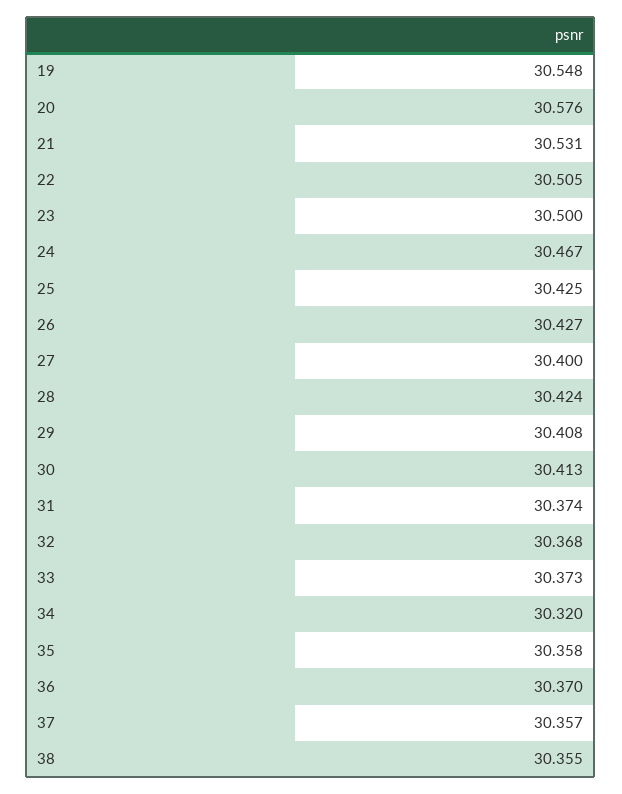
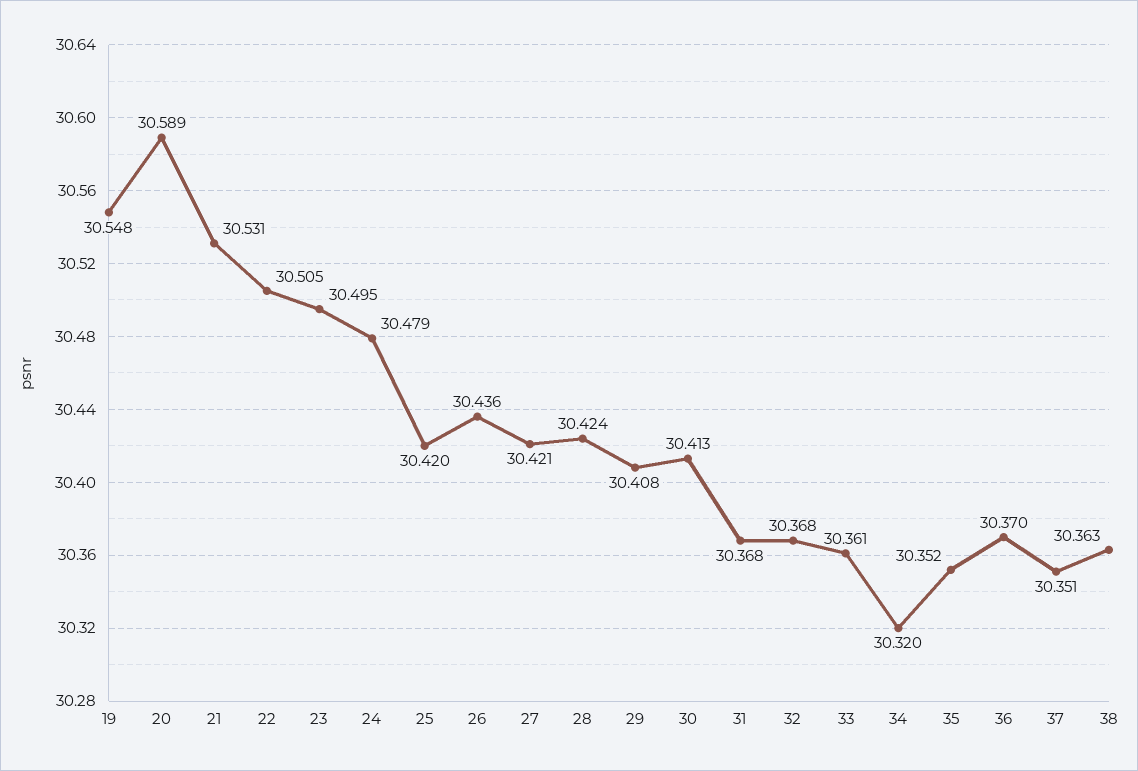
20: 30.576 -> 30.589
23: 30.5 -> 30.495
24: 30.467 -> 30.479
25: 30.425 -> 30.42
26: 30.427 -> 30.436
27: 30.4 -> 30.421
31: 30.374 -> 30.368
33: 30.373 -> 30.361
35: 30.358 -> 30.352
37: 30.357 -> 30.351
38: 30.355 -> 30.363

